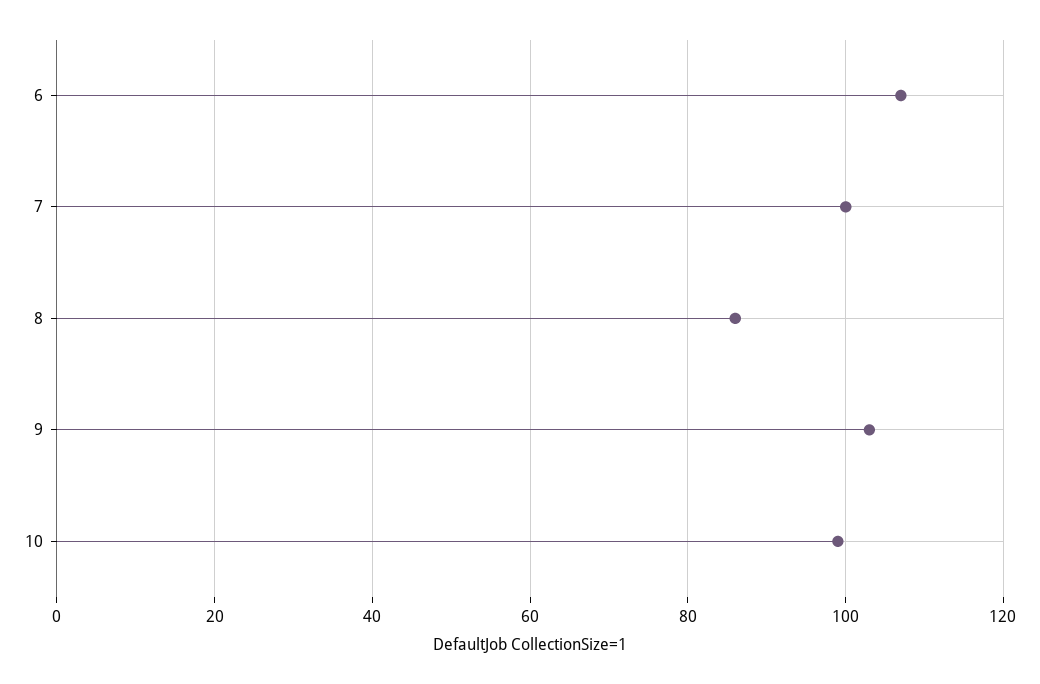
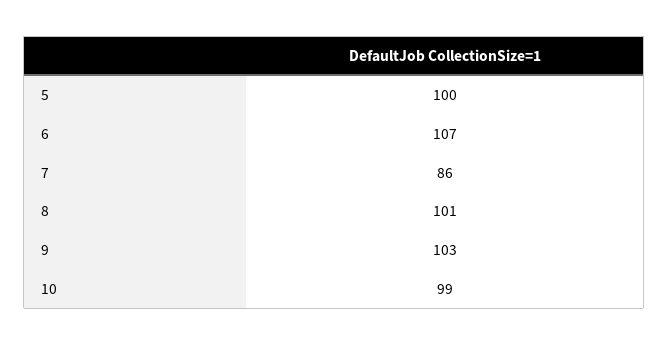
7: 100 -> 86
8: 85 -> 101
5: none -> 100

